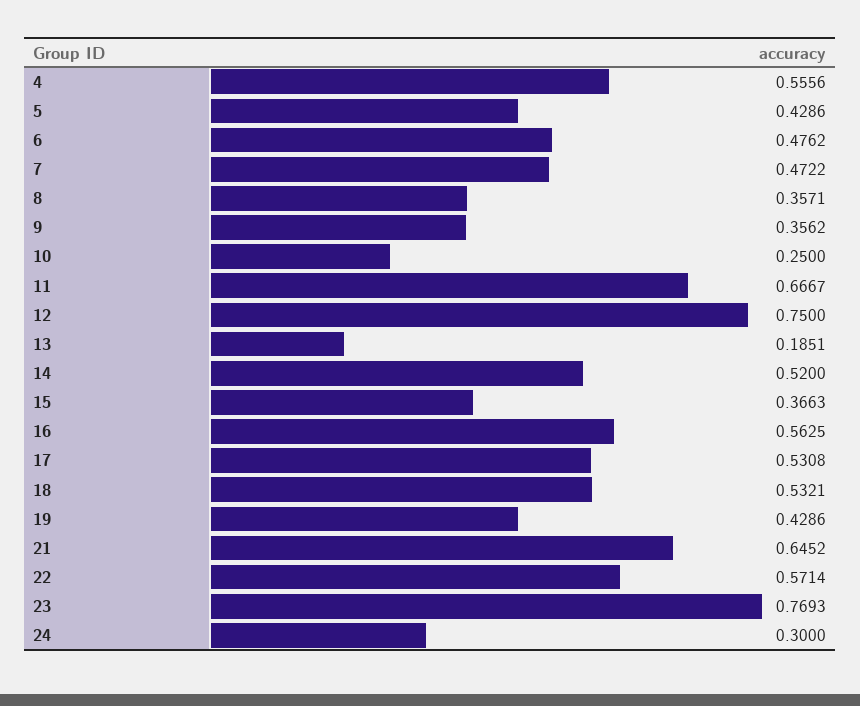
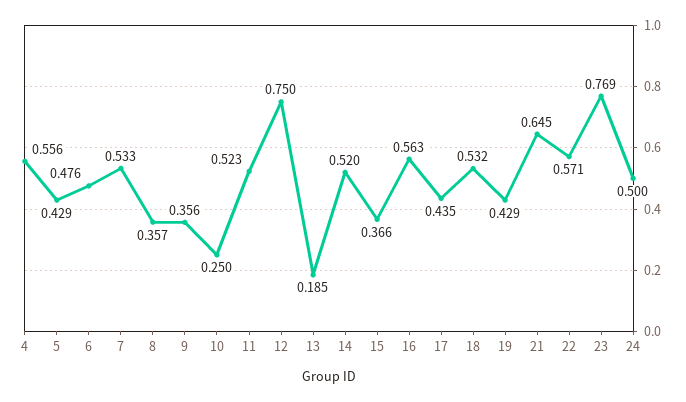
7: 0.4722 -> 0.533
11: 0.6667 -> 0.523
17: 0.5308 -> 0.435
24: 0.3 -> 0.5

